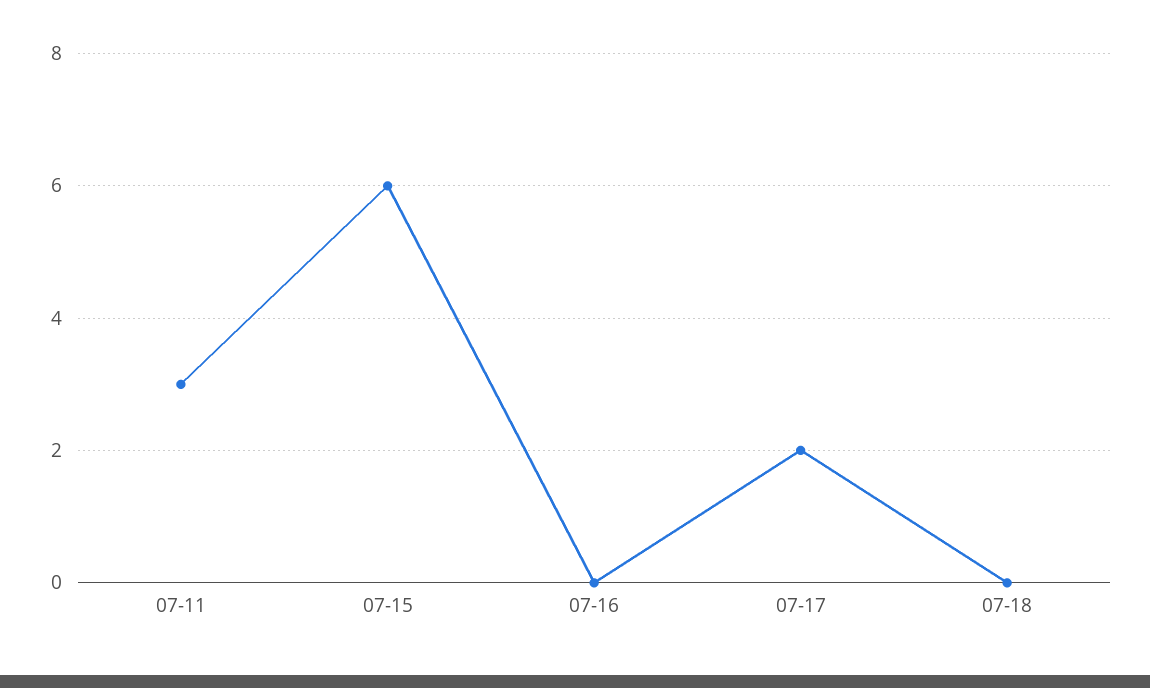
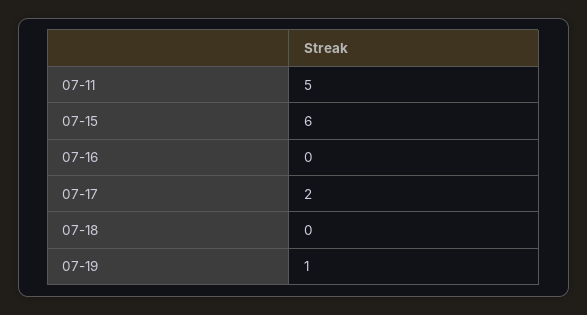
07-11: 3 -> 5
07-19: none -> 1

